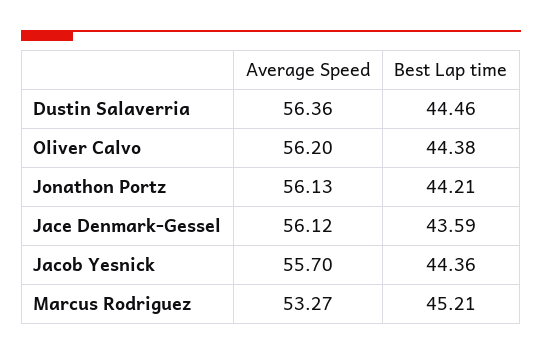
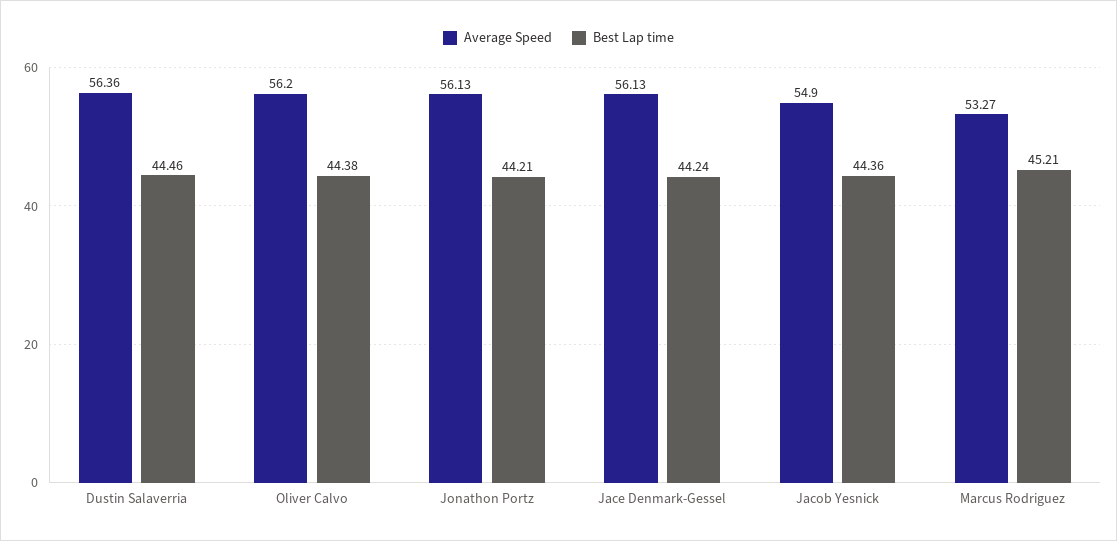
Average Speed, Jace Denmark-Gessel: 56.12 -> 56.13
Best Lap time, Jace Denmark-Gessel: 43.59 -> 44.24
Average Speed, Jacob Yesnick: 55.7 -> 54.9

